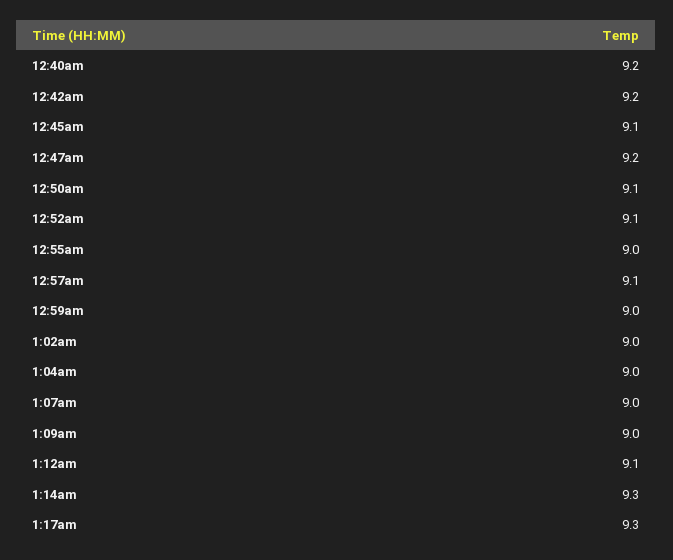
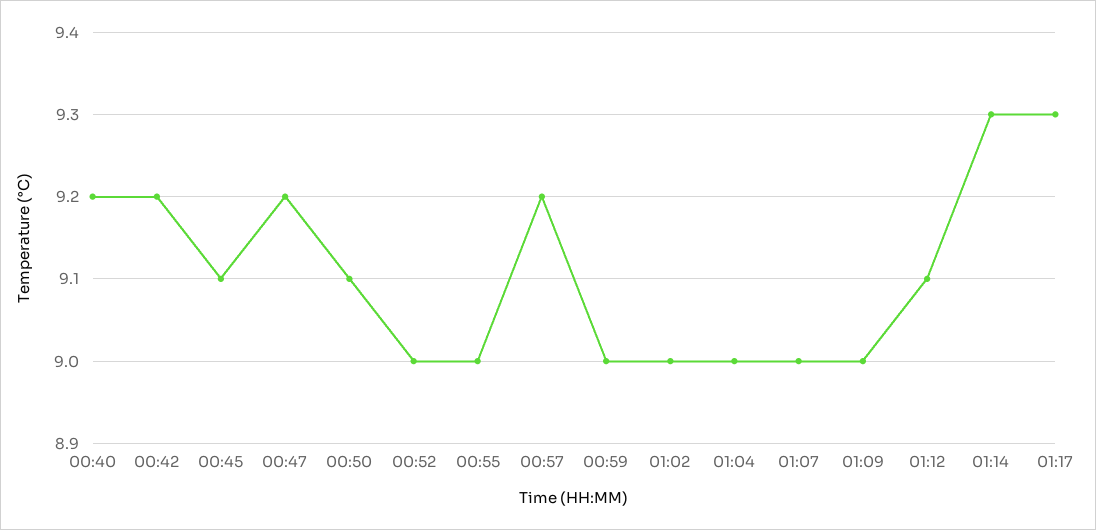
12:52am: 9.1 -> 9
12:57am: 9.1 -> 9.2

